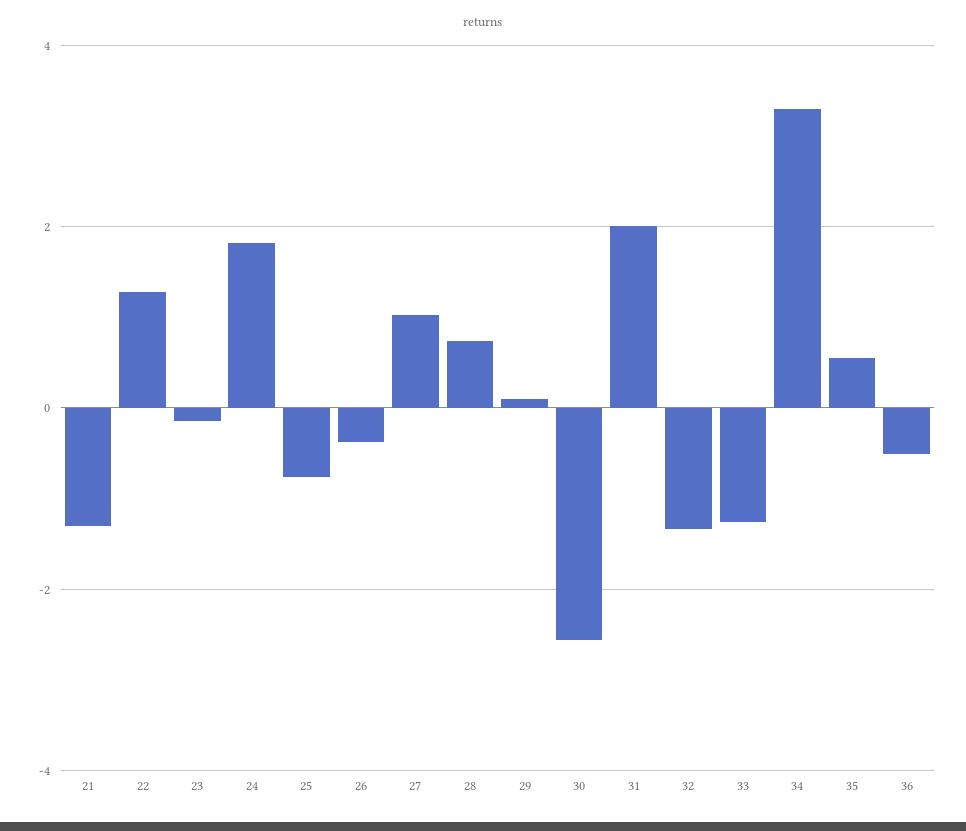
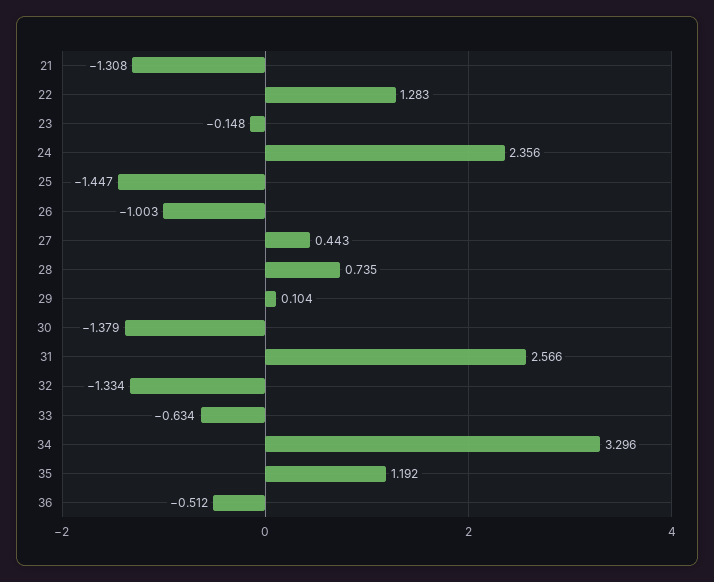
24: 1.8 -> 2.356
25: -0.8 -> -1.447
26: -0.4 -> -1.003
27: 1 -> 0.443
30: -2.6 -> -1.379
31: 2 -> 2.566
33: -1.2 -> -0.634
35: 0.6 -> 1.192

